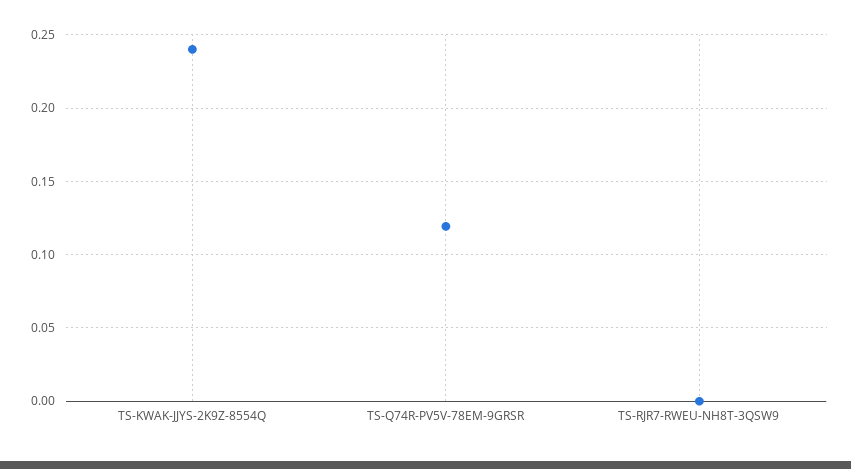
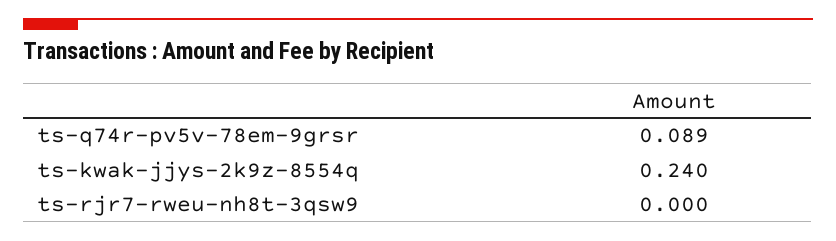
TS-Q74R-PV5V-78EM-9GRSR: 0.12 -> 0.089

